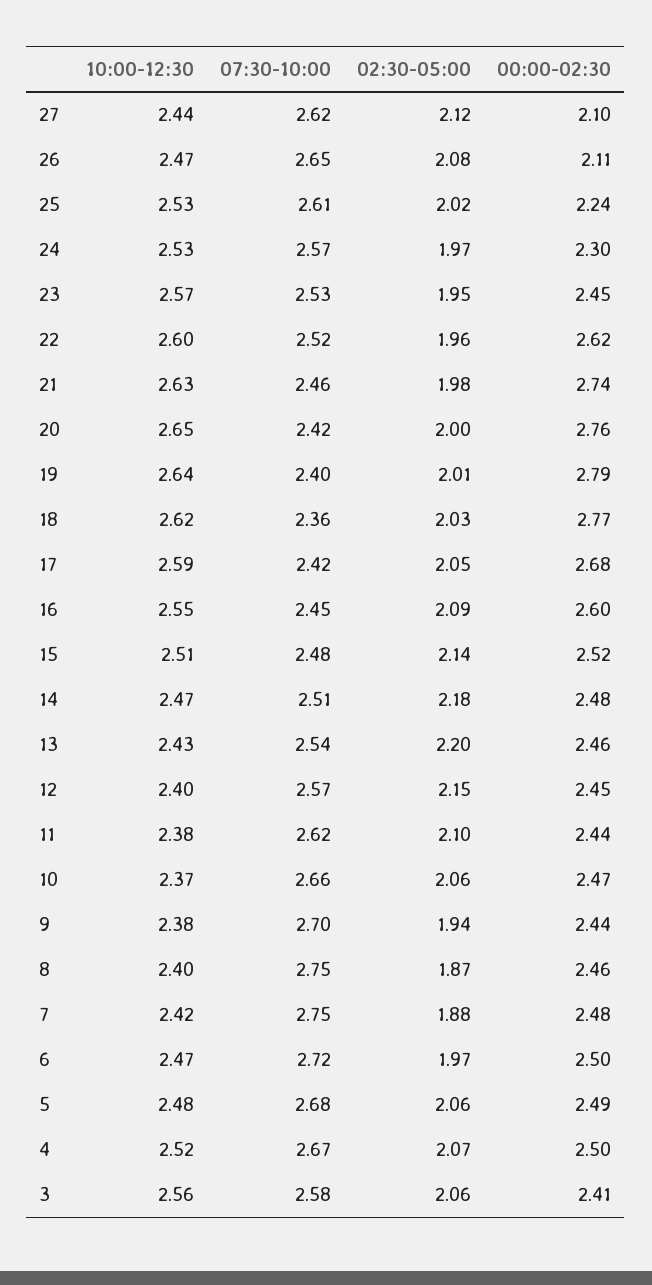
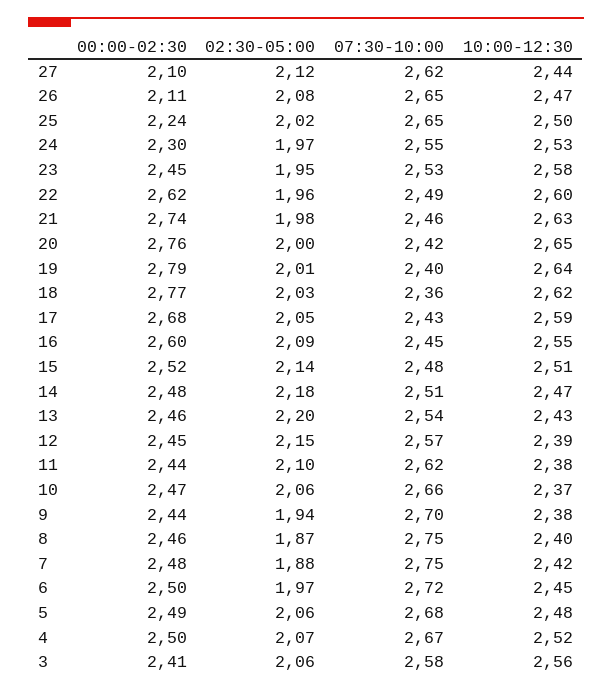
10:00-12:30, 25: 2.53 -> 2.5
07:30-10:00, 25: 2.61 -> 2.65
07:30-10:00, 24: 2.57 -> 2.55
10:00-12:30, 23: 2.57 -> 2.58
07:30-10:00, 22: 2.52 -> 2.49
07:30-10:00, 17: 2.42 -> 2.43
10:00-12:30, 12: 2.4 -> 2.39
10:00-12:30, 6: 2.47 -> 2.45

